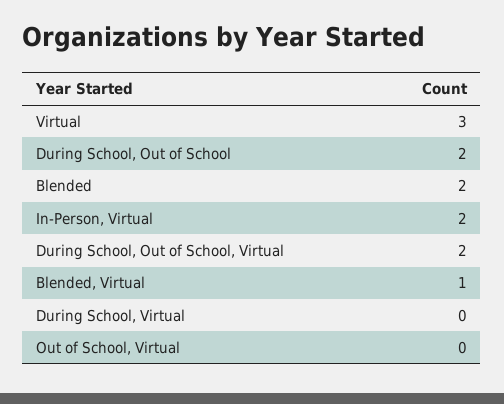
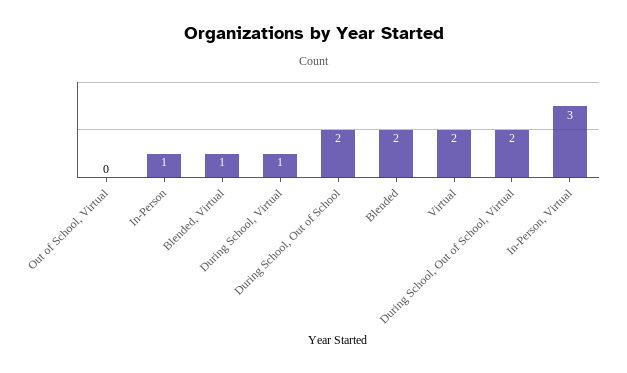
Virtual: 3 -> 2
In-Person, Virtual: 2 -> 3
During School, Virtual: 0 -> 1
In-Person: none -> 1

